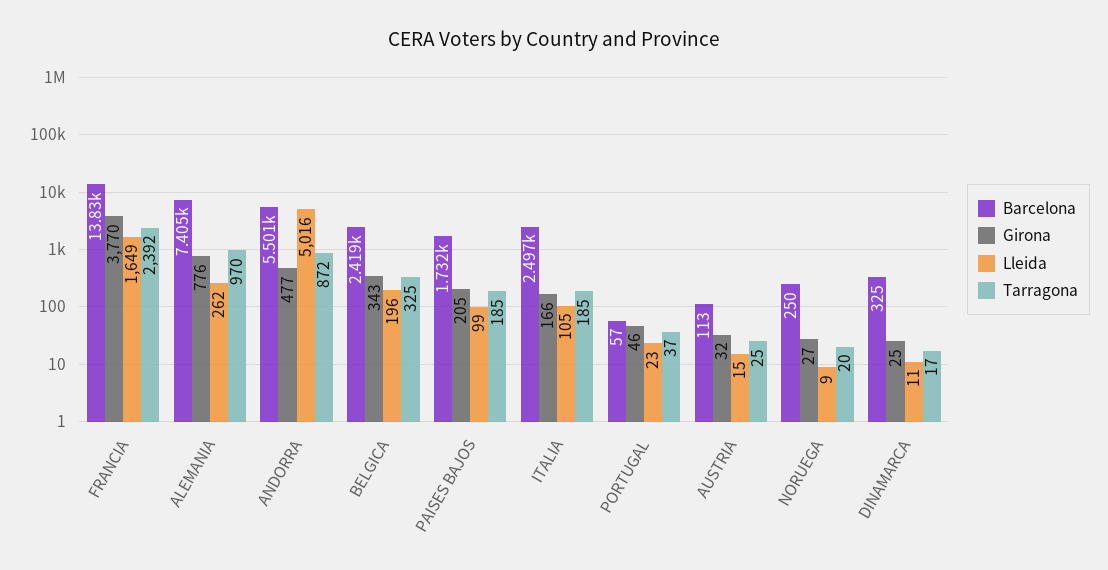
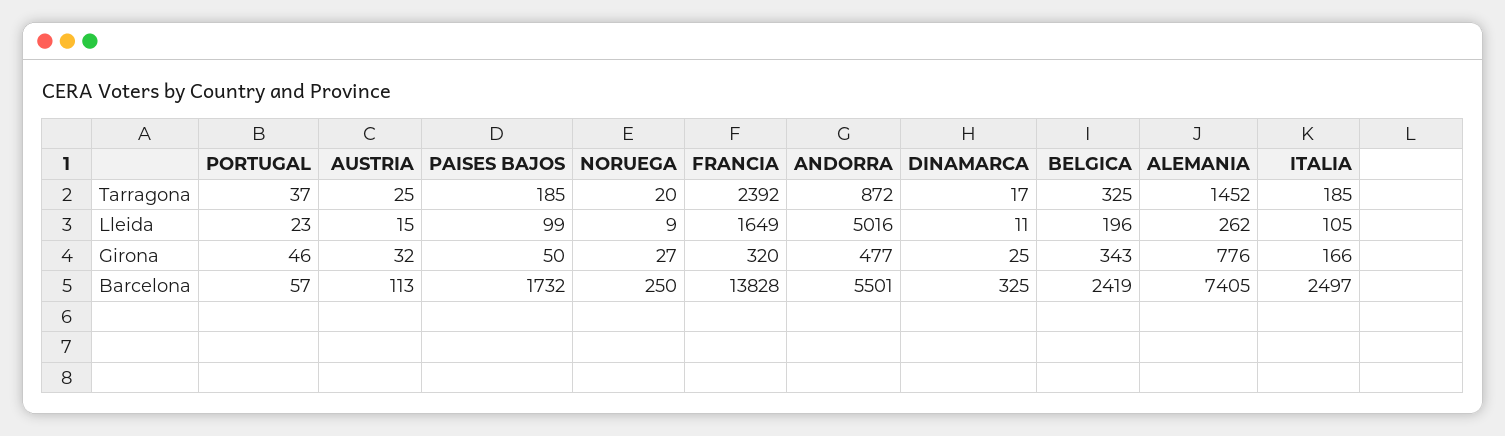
Girona, FRANCIA: 3770 -> 320
Tarragona, ALEMANIA: 970 -> 1452
Girona, PAISES BAJOS: 205 -> 50

